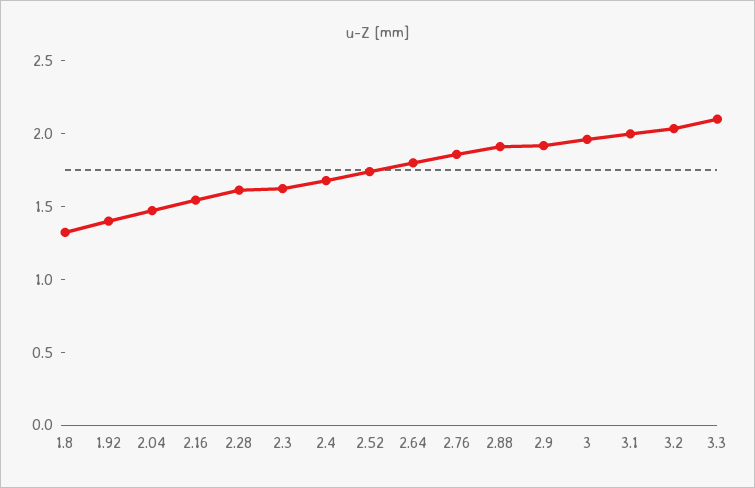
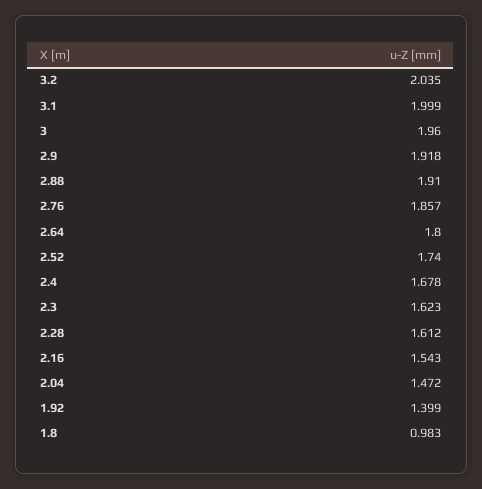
1.8: 1.3 -> 0.983
3.3: 2.1 -> none

